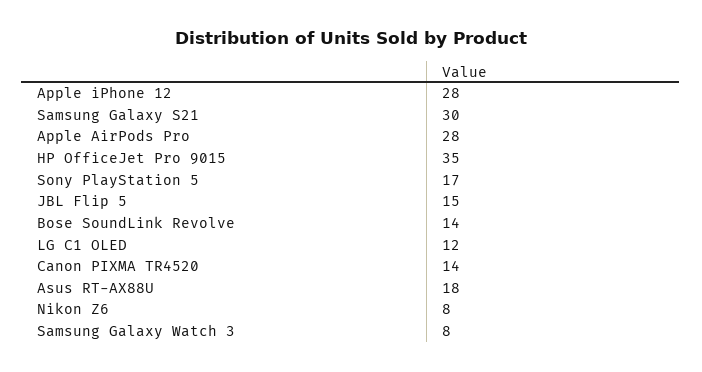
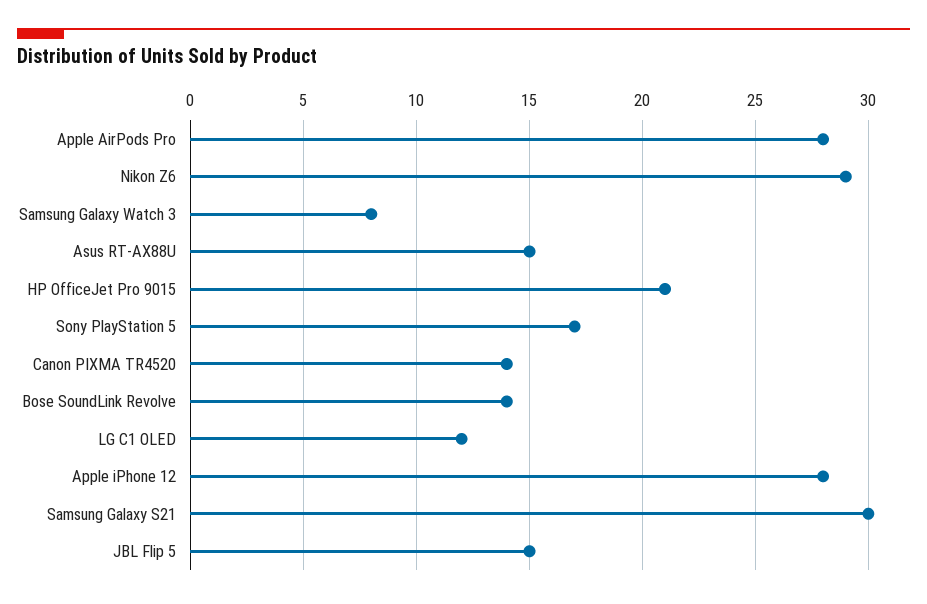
HP OfficeJet Pro 9015: 35 -> 21
Asus RT-AX88U: 18 -> 15
Nikon Z6: 8 -> 29

